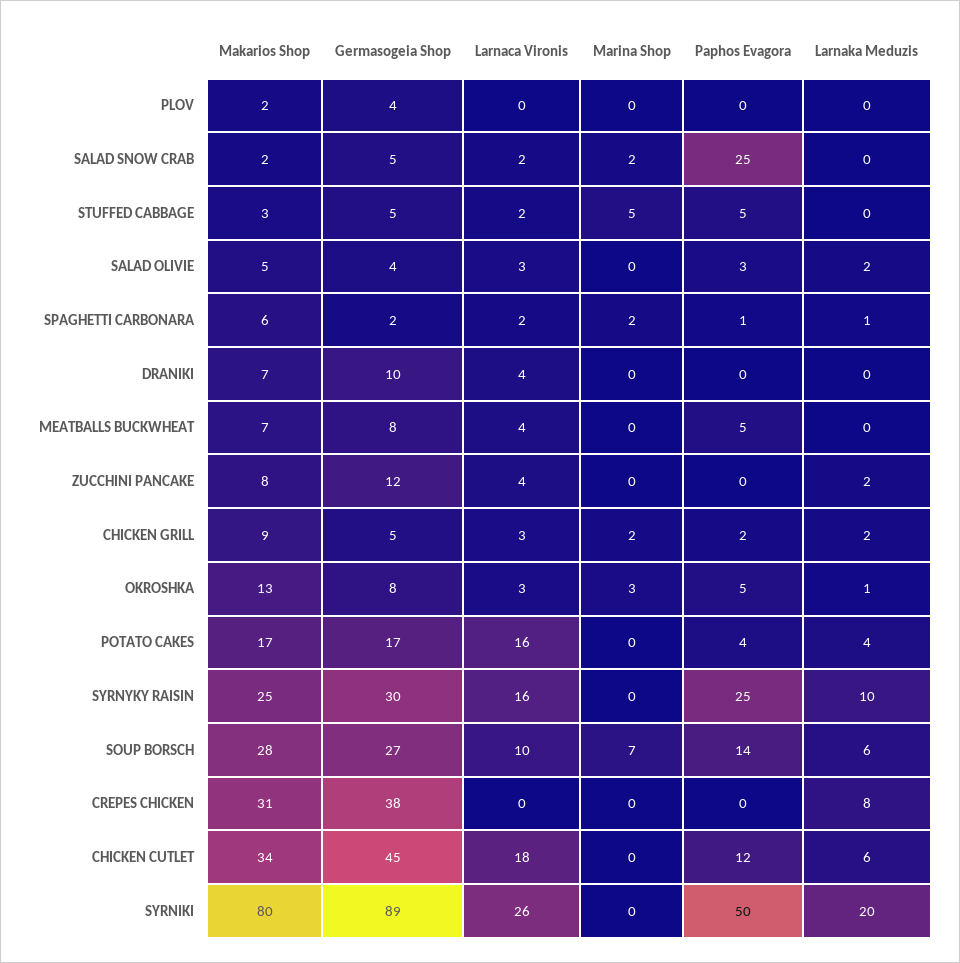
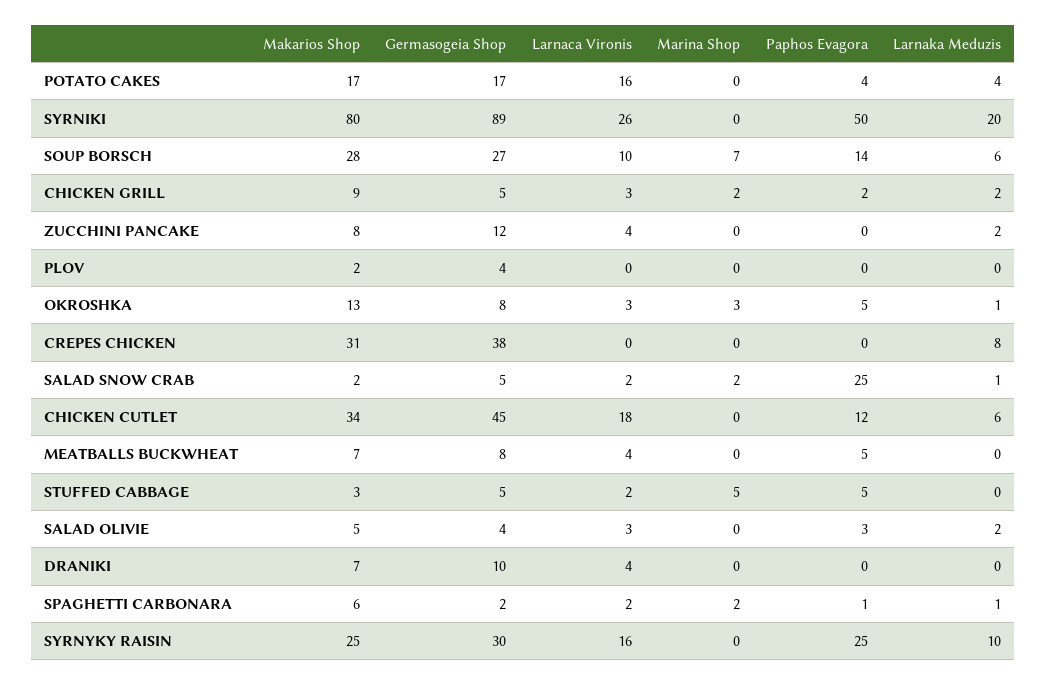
Larnaka Meduzis, SALAD SNOW CRAB: 0 -> 1

